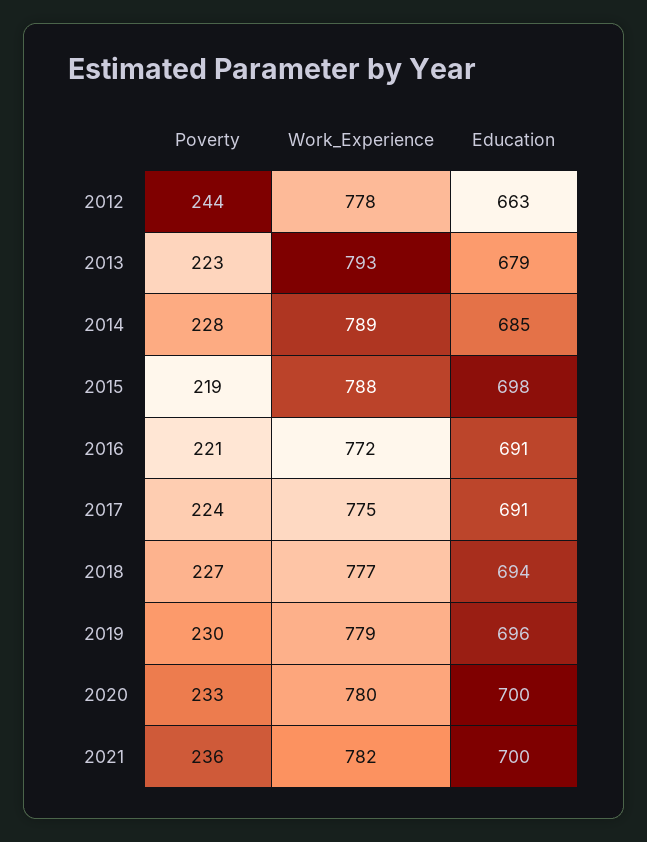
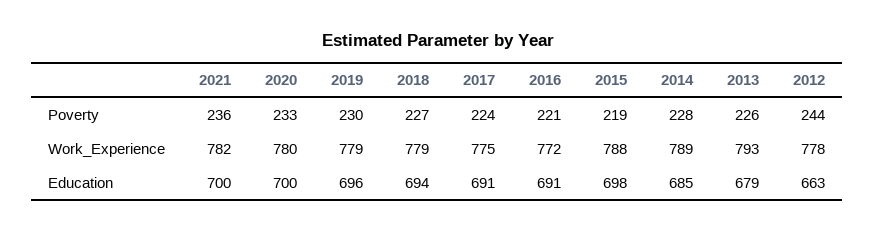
Poverty, 2013: 223 -> 226
Work_Experience, 2018: 777 -> 779

